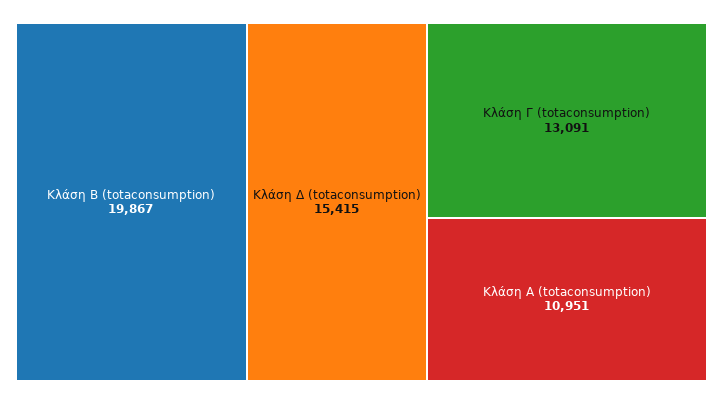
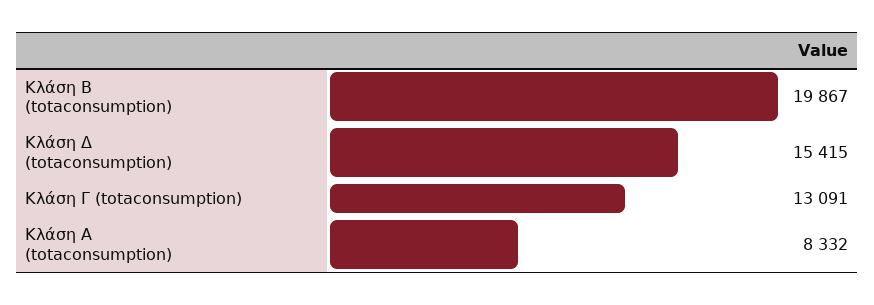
Κλάση A (totaconsumption): 10951 -> 8332

